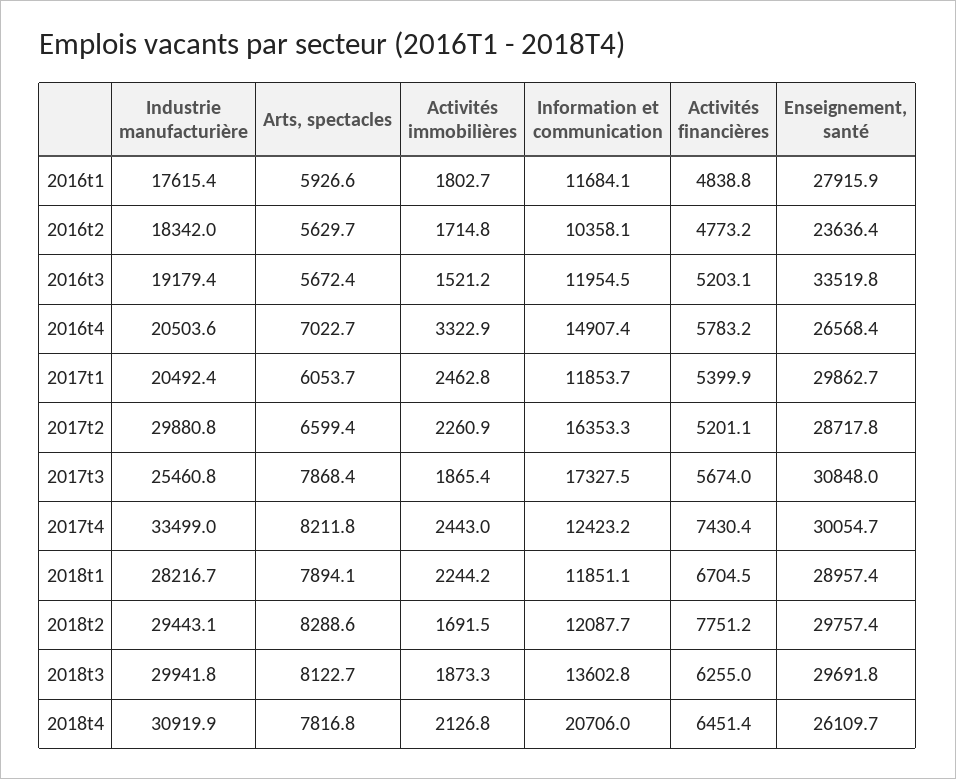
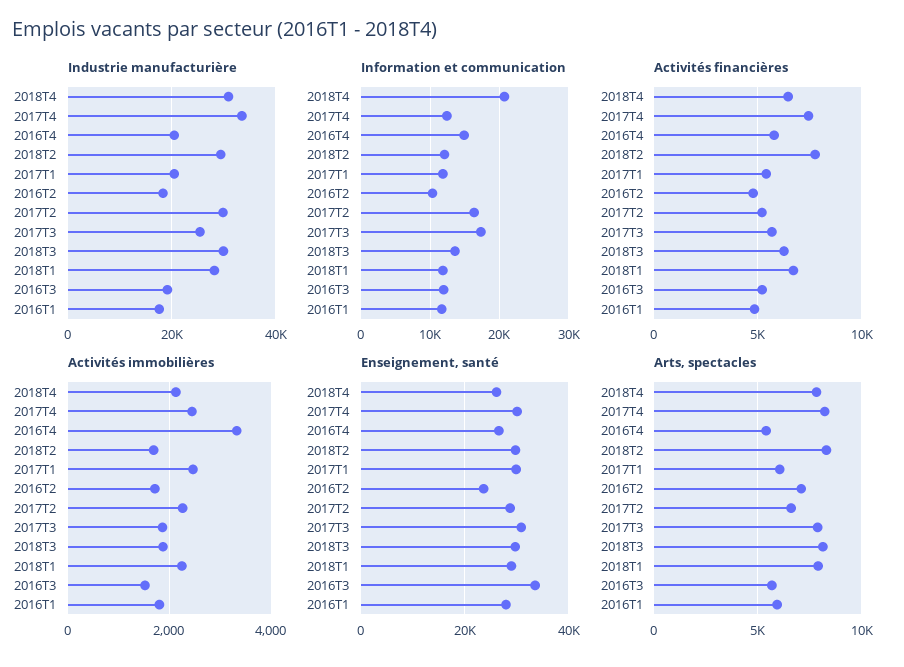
Arts, spectacles, 2016t2: 5629.7 -> 7000
Arts, spectacles, 2016t4: 7022.7 -> 5500

